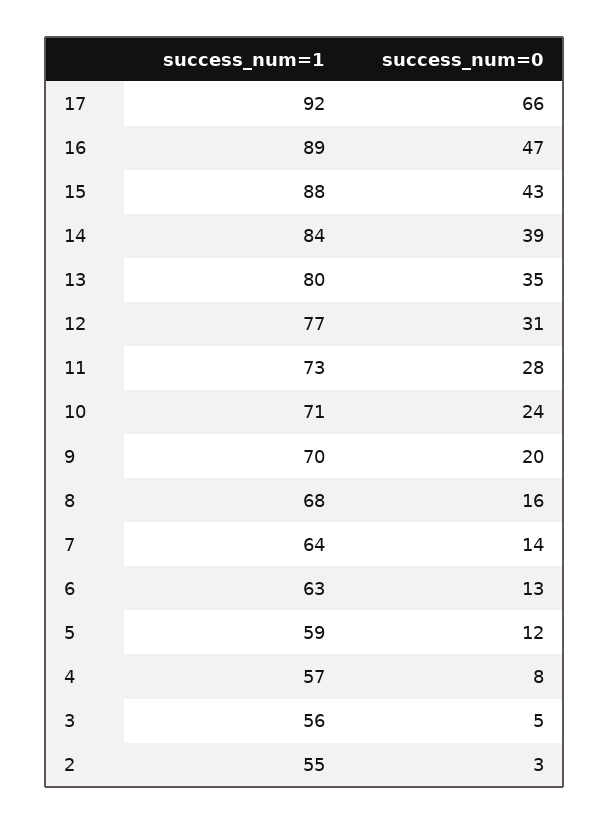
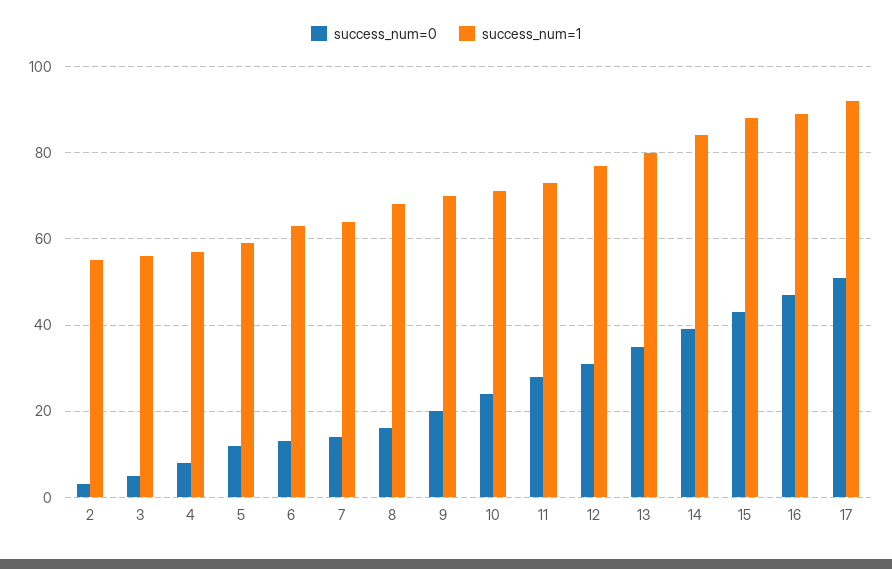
success_num=0, 17: 66 -> 50

